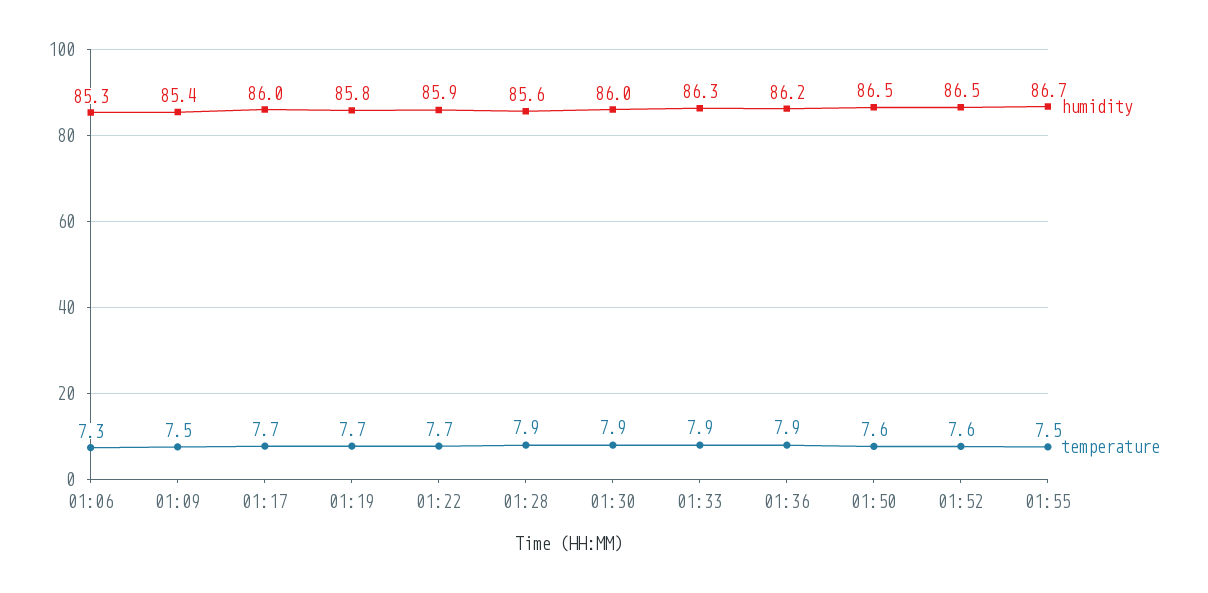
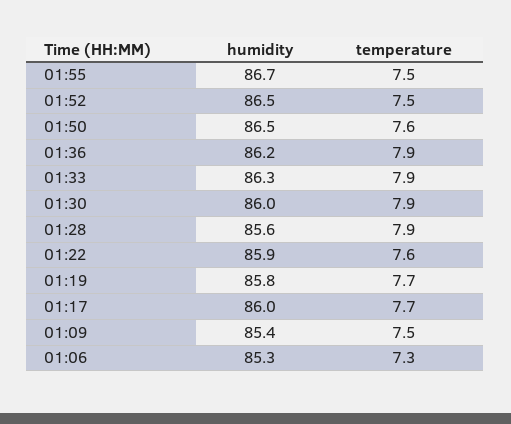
temperature, 01:22: 7.7 -> 7.6
temperature, 01:52: 7.6 -> 7.5

